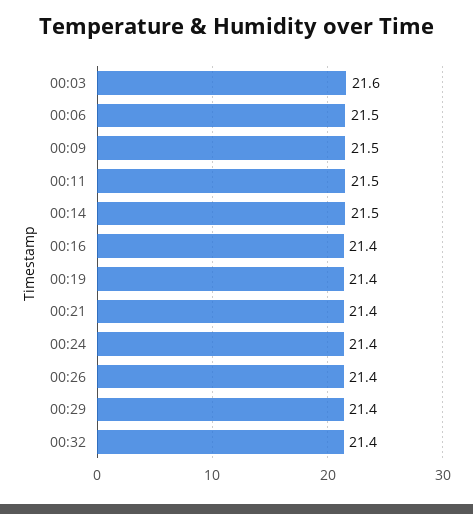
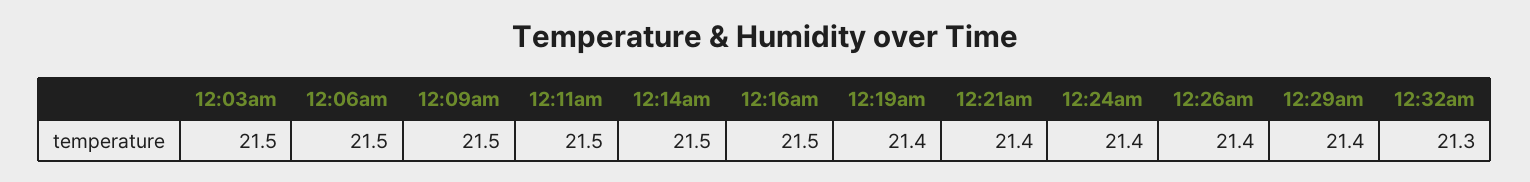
00:03: 21.6 -> 21.5
00:16: 21.4 -> 21.5
00:32: 21.4 -> 21.3

